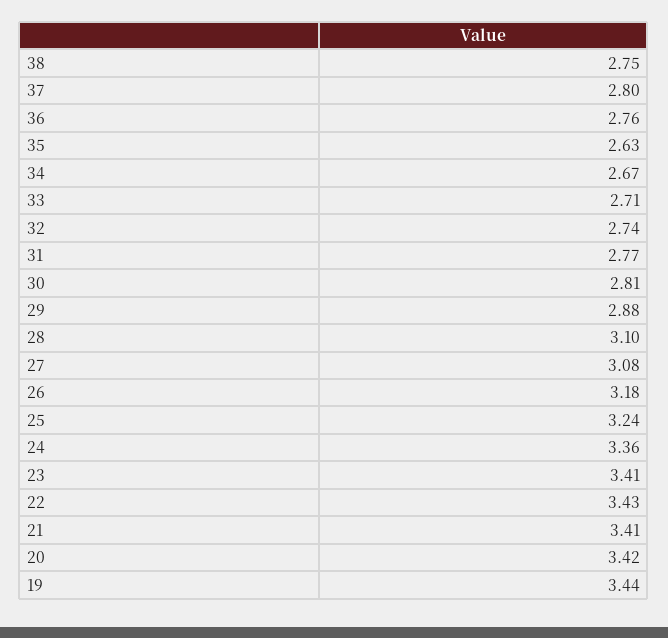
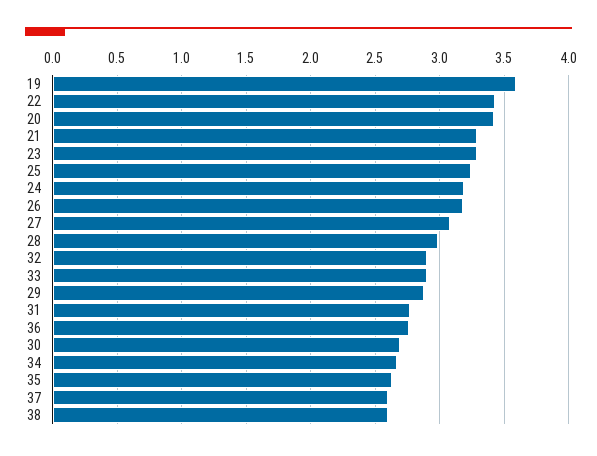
38: 2.75 -> 2.6
37: 2.8 -> 2.6
33: 2.71 -> 2.9
32: 2.74 -> 2.9
30: 2.81 -> 2.7
28: 3.1 -> 3
24: 3.36 -> 3.2
23: 3.41 -> 3.3
21: 3.41 -> 3.3
19: 3.44 -> 3.6

